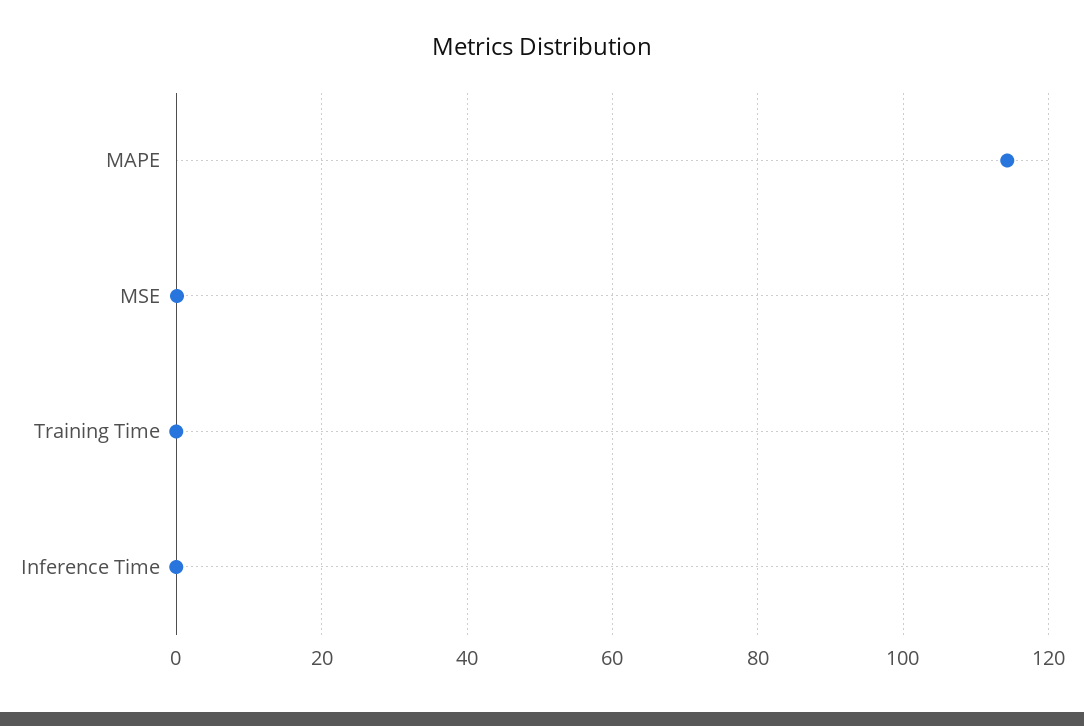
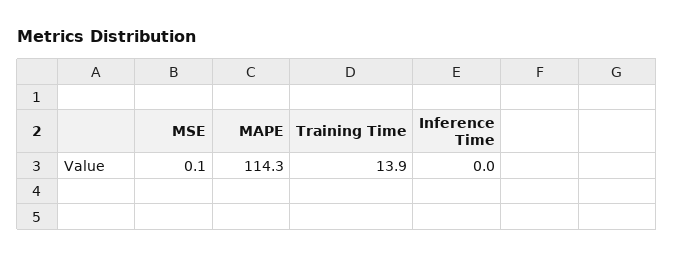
Training Time: 0 -> 13.9

